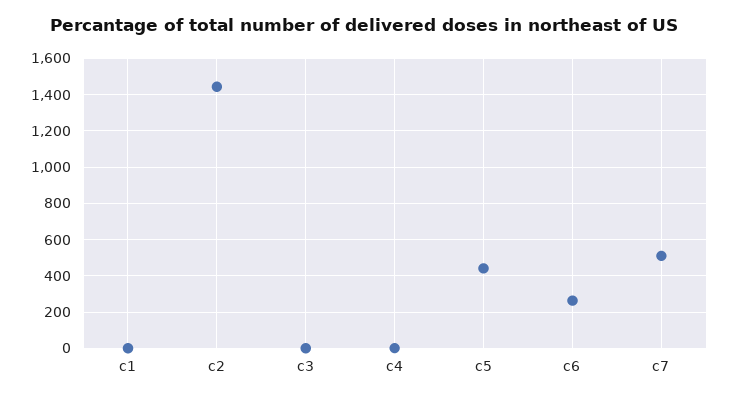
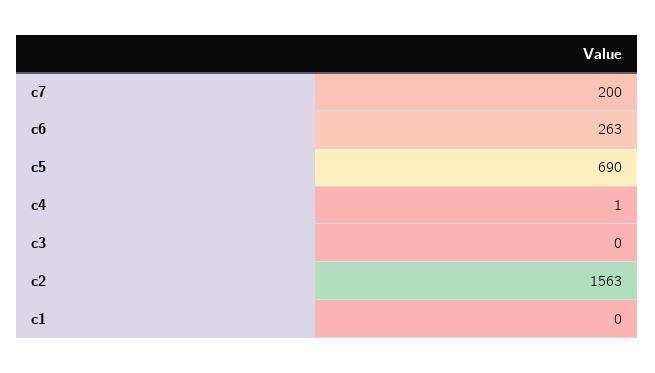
c2: 1450 -> 1563
c5: 450 -> 690
c7: 500 -> 200

